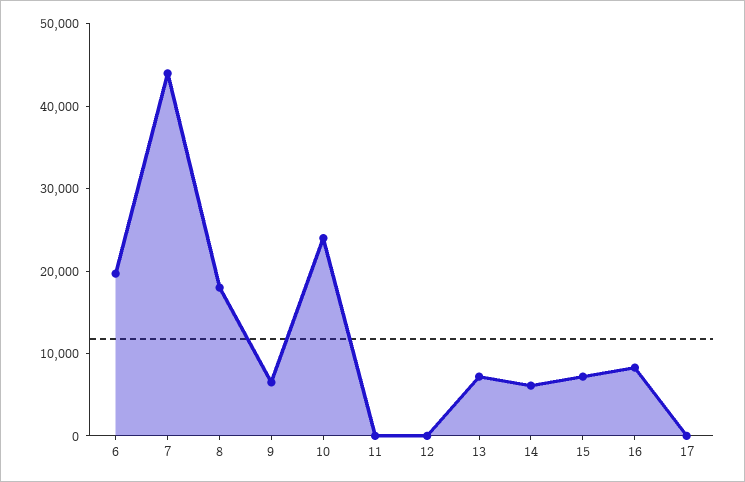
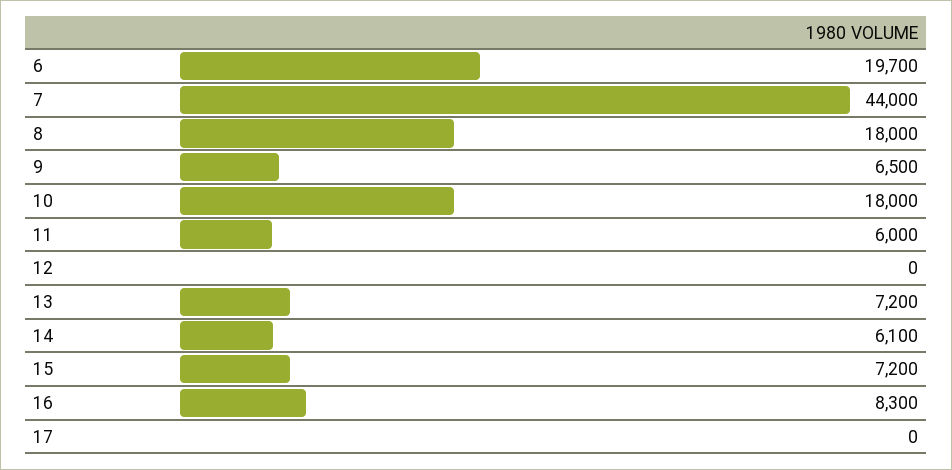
10: 24000 -> 18000
11: 0 -> 6000

